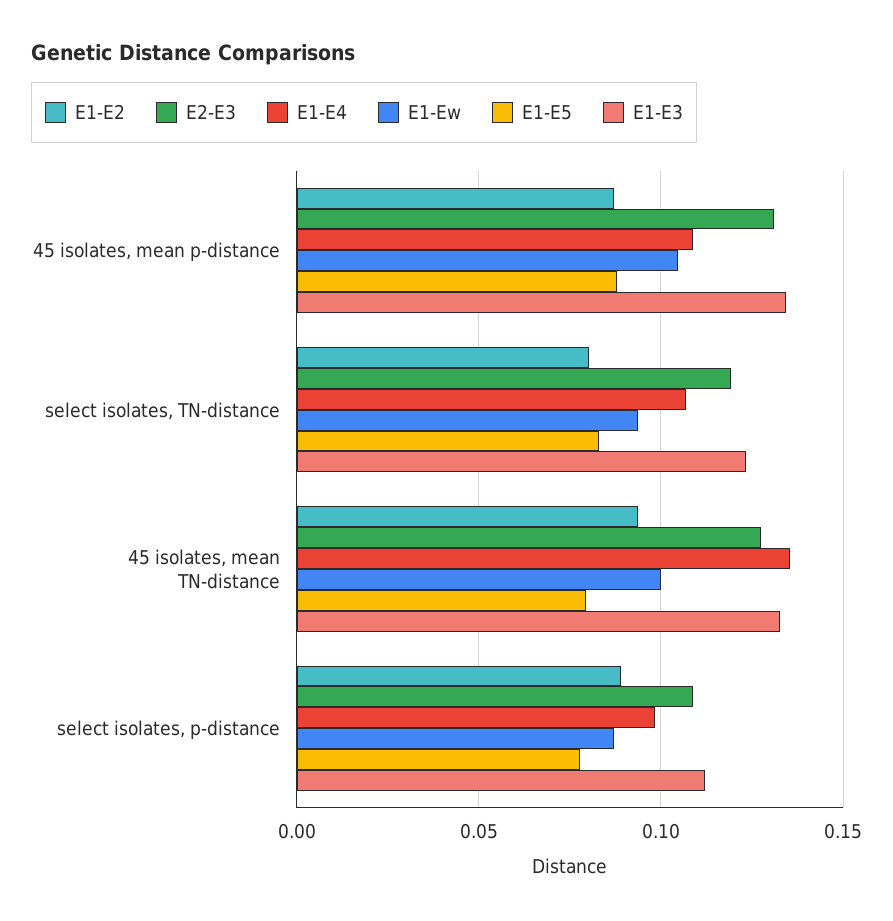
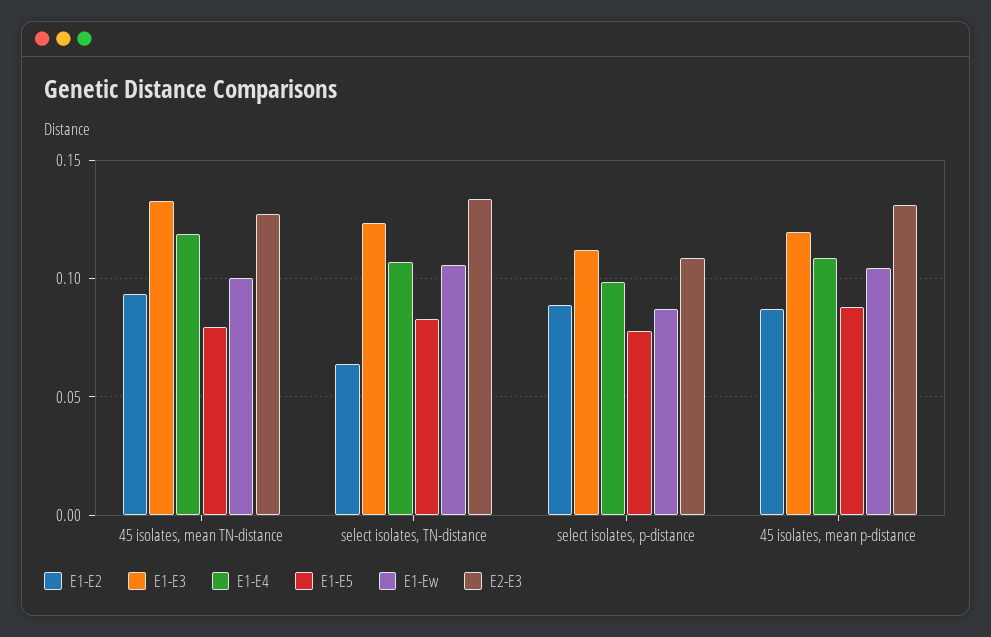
E1-E3, 45 isolates, mean p-distance: 0.135 -> 0.12
E1-E2, select isolates, TN-distance: 0.08 -> 0.065
E2-E3, select isolates, TN-distance: 0.12 -> 0.135
E1-Ew, select isolates, TN-distance: 0.095 -> 0.105
E1-E4, 45 isolates, mean TN-distance: 0.135 -> 0.12

